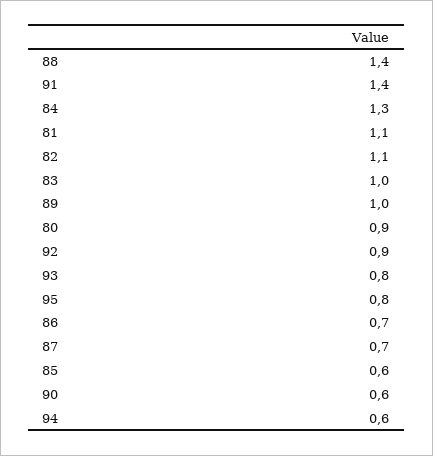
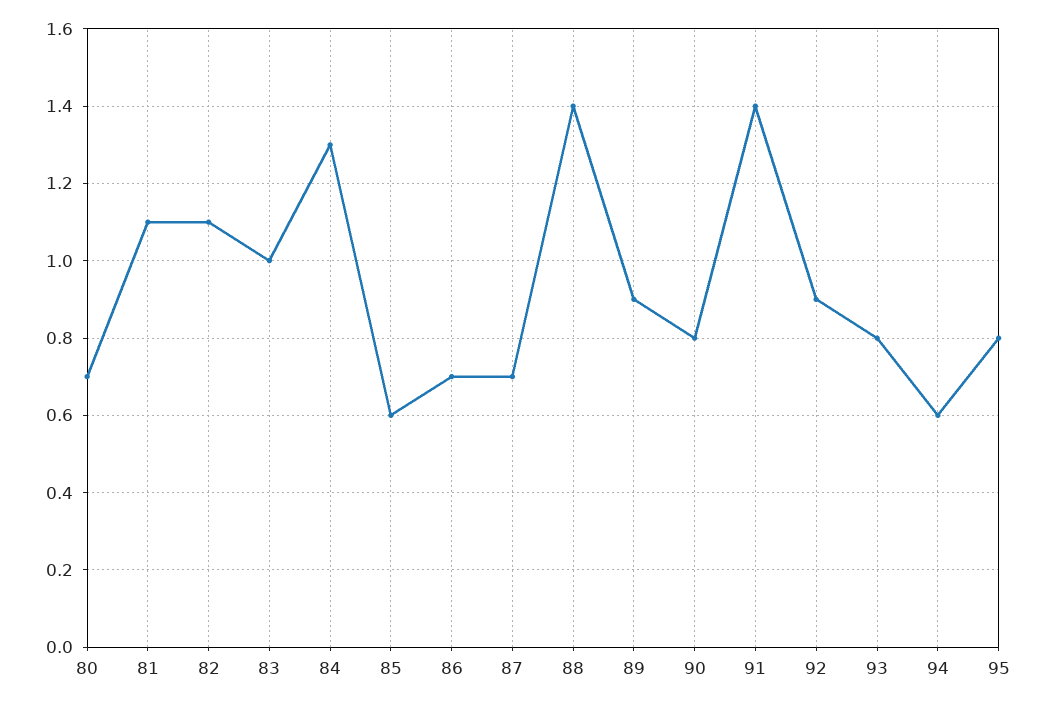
89: 1 -> 0.9
80: 0.9 -> 0.7
90: 0.6 -> 0.8

